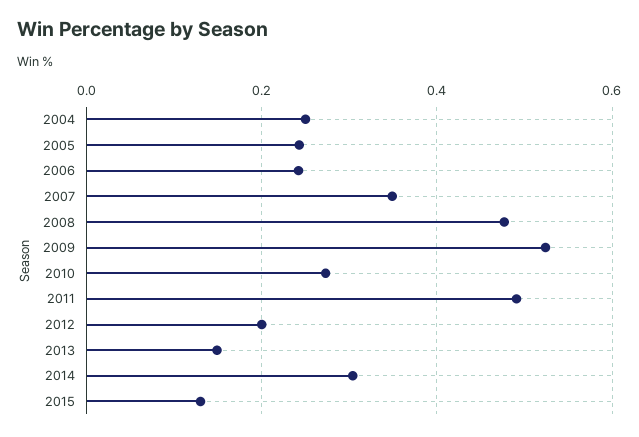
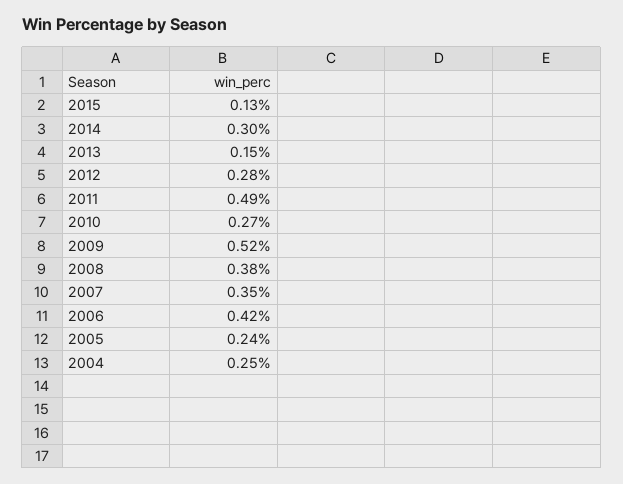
2006: 0.24 -> 0.42
2008: 0.48 -> 0.38
2012: 0.2 -> 0.28

